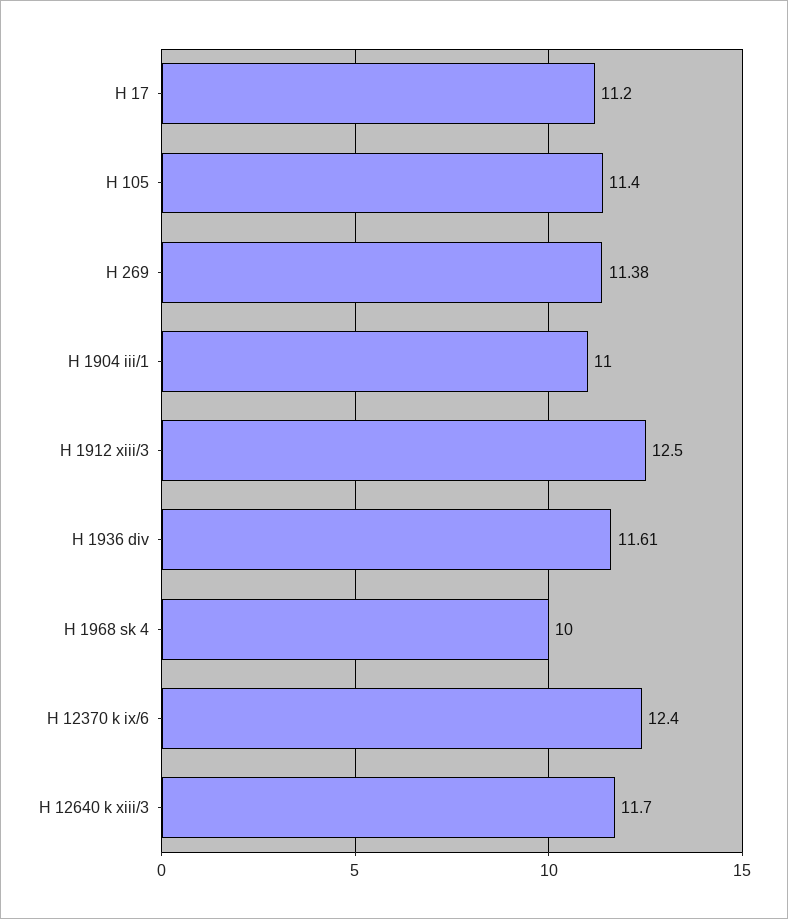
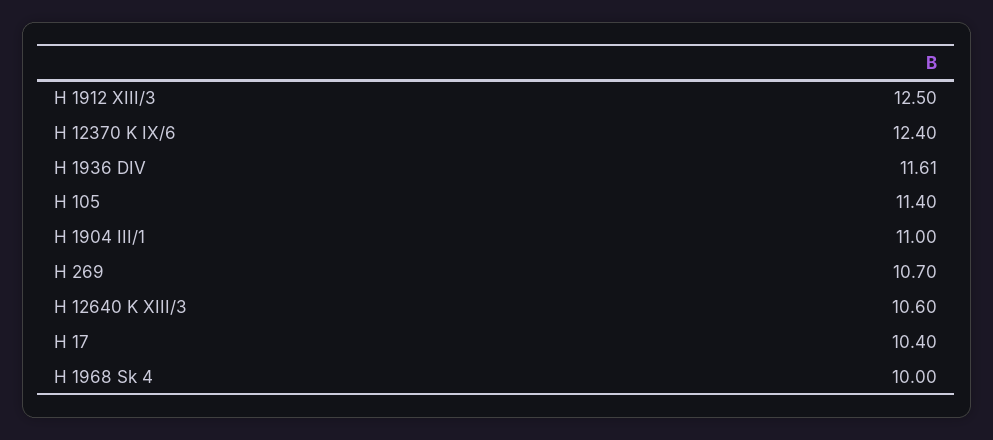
H 17: 11.2 -> 10.4
H 269: 11.38 -> 10.7
H 12640 k xiii/3: 11.7 -> 10.6

